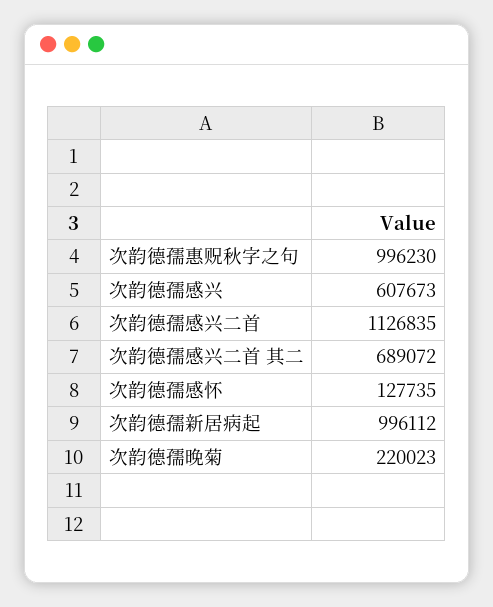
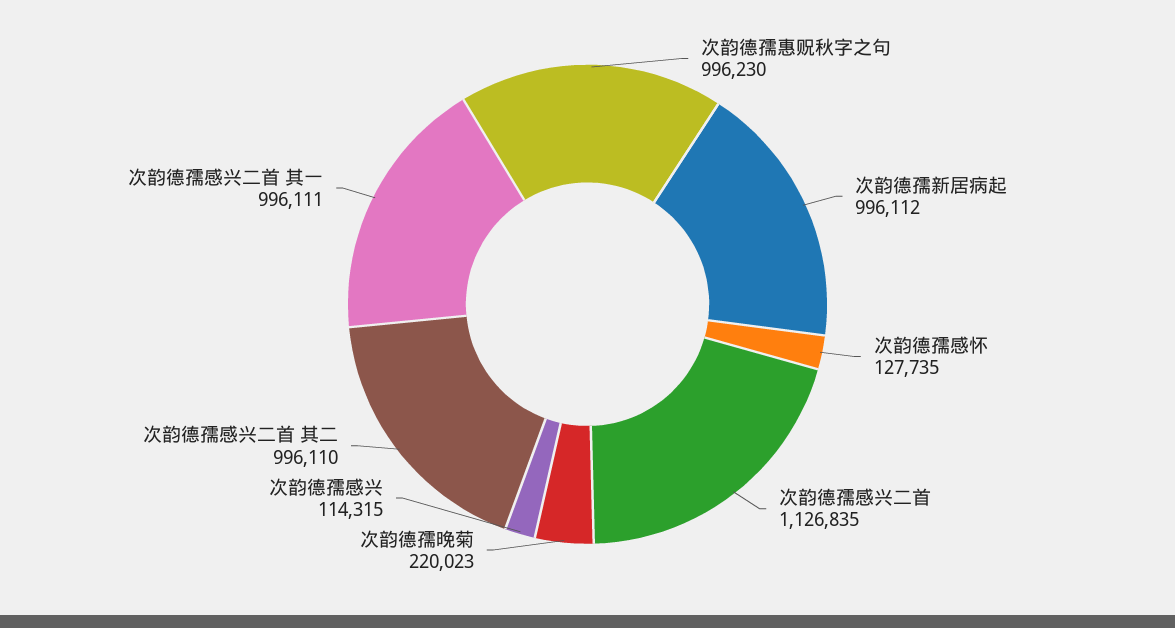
次韵德孺感兴: 607673 -> 114315
次韵德孺感兴二首 其二: 689072 -> 996110
次韵德孺感兴二首 其一: none -> 996111

